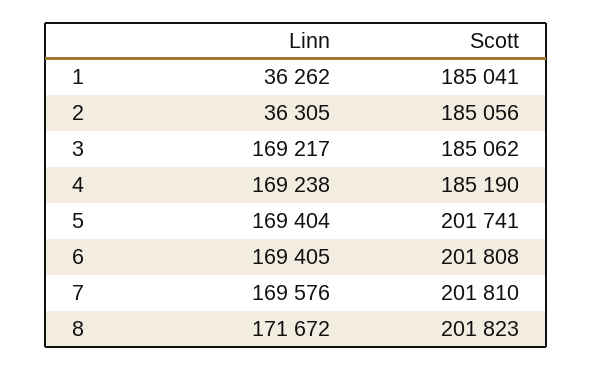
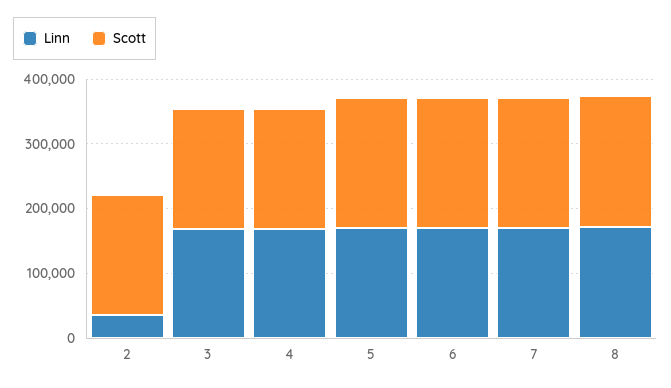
Linn, 1: 36262 -> none
Scott, 1: 185041 -> none

